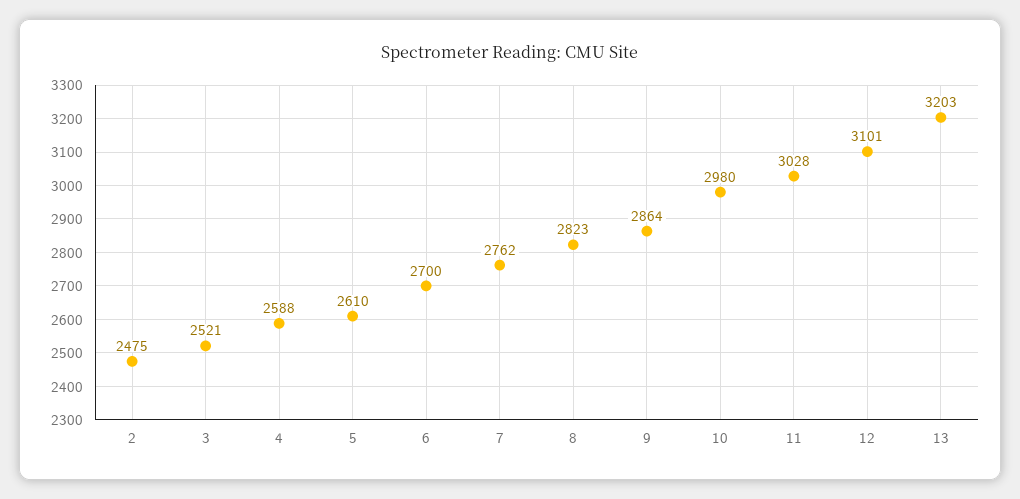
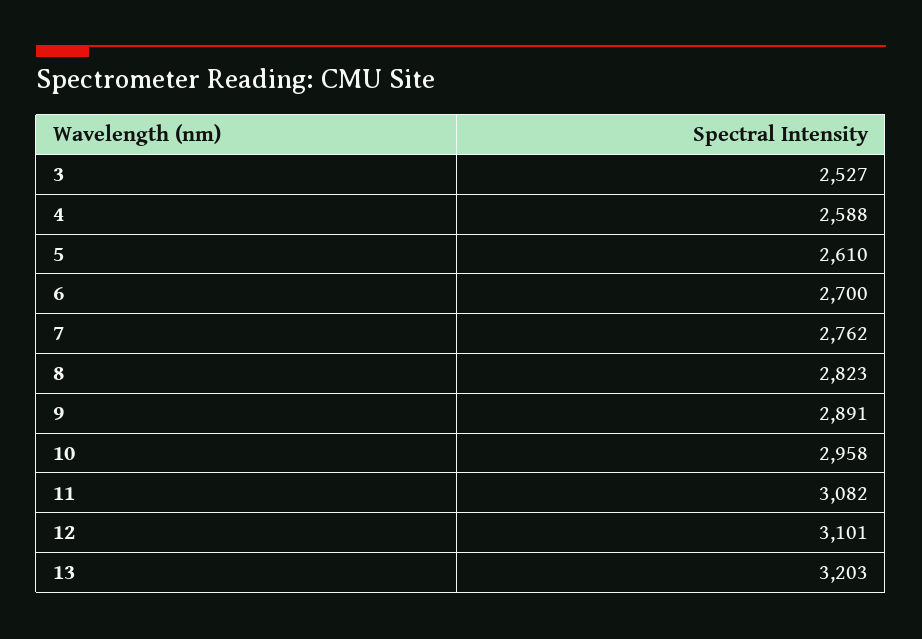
2: 2475 -> none
3: 2521 -> 2527
9: 2864 -> 2891
10: 2980 -> 2958
11: 3028 -> 3082

